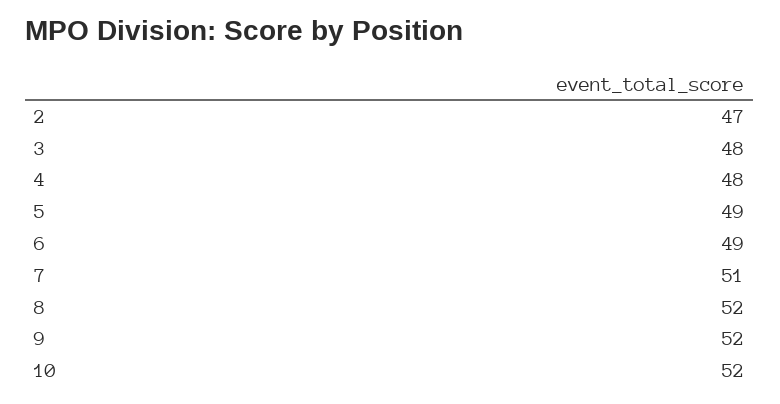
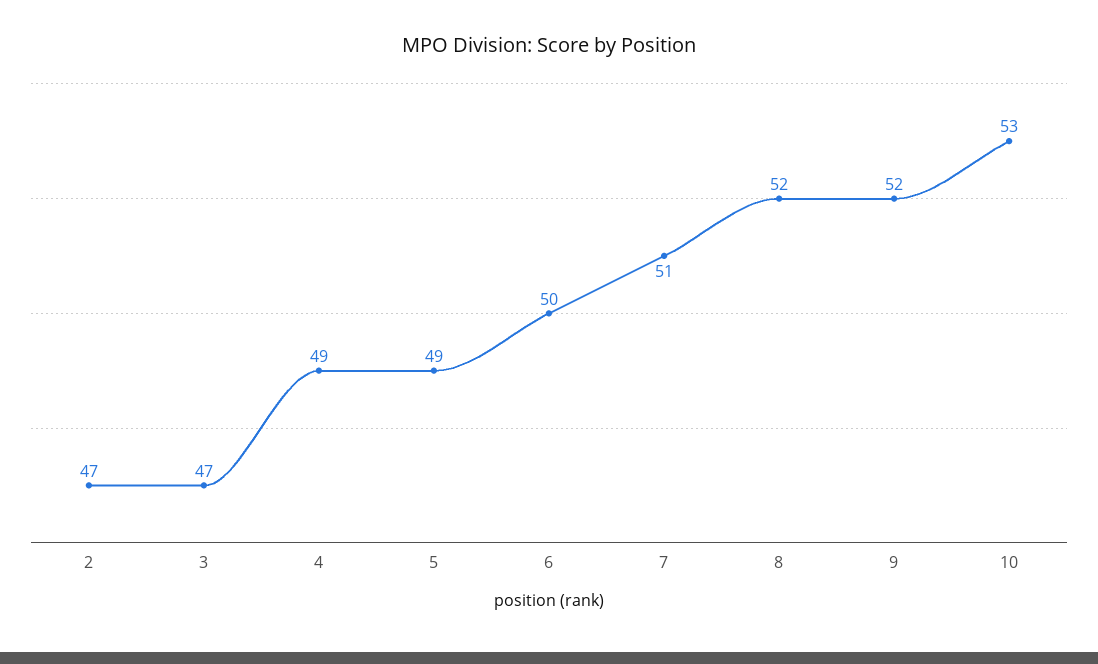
3: 48 -> 47
4: 48 -> 49
6: 49 -> 50
10: 52 -> 53

